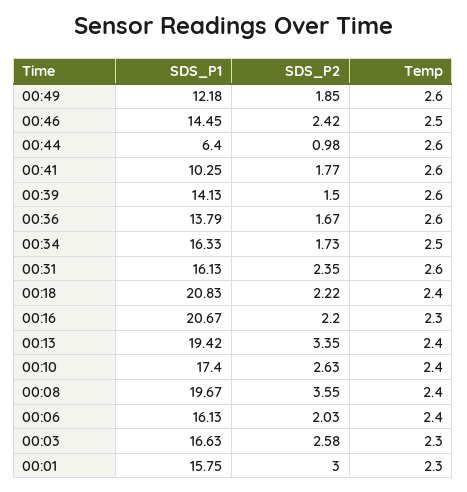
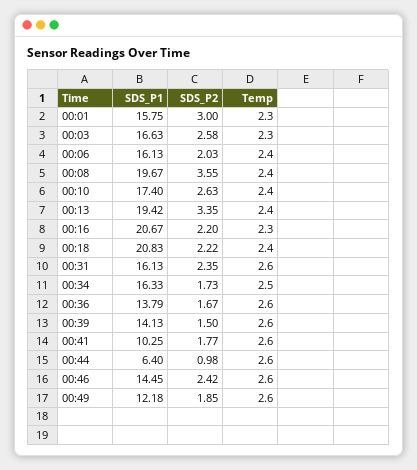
Temp, 00:46: 2.5 -> 2.6

